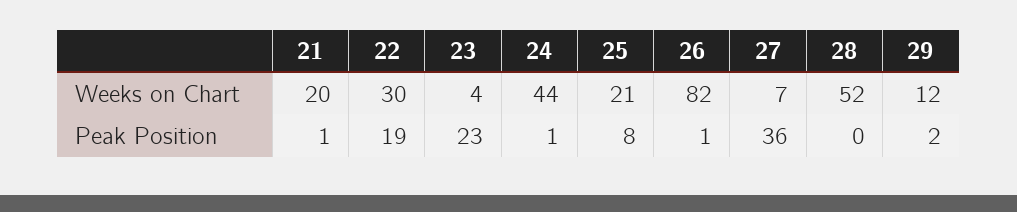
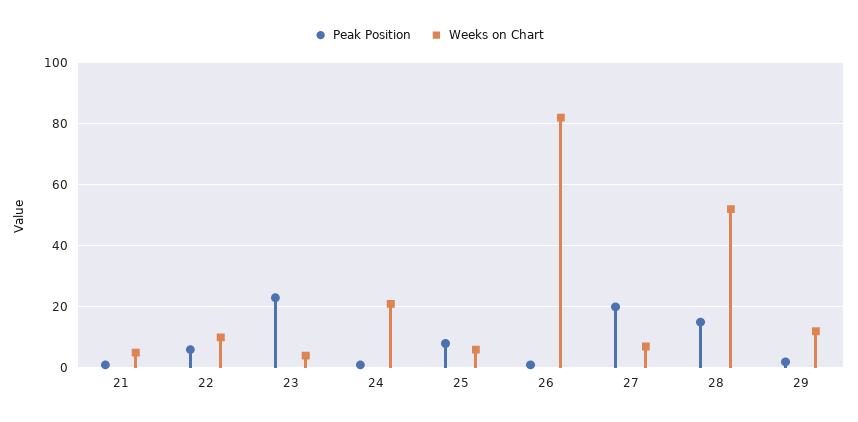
Weeks on Chart, 21: 20 -> 5
Weeks on Chart, 22: 30 -> 10
Weeks on Chart, 24: 44 -> 20
Weeks on Chart, 25: 21 -> 5
Peak Position, 22: 19 -> 5
Peak Position, 27: 36 -> 20
Peak Position, 28: 0 -> 15

